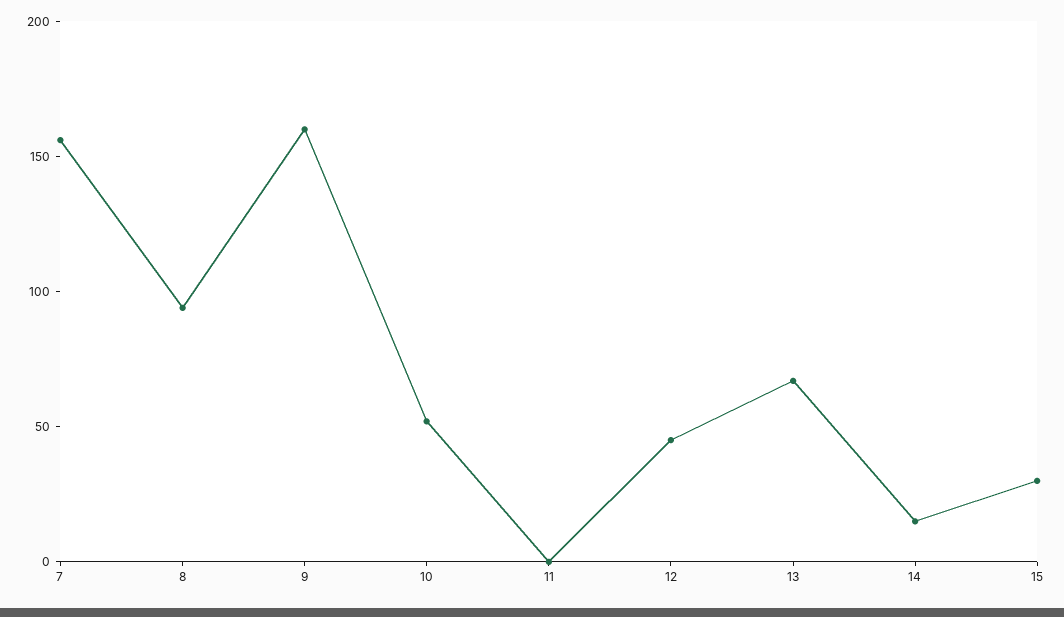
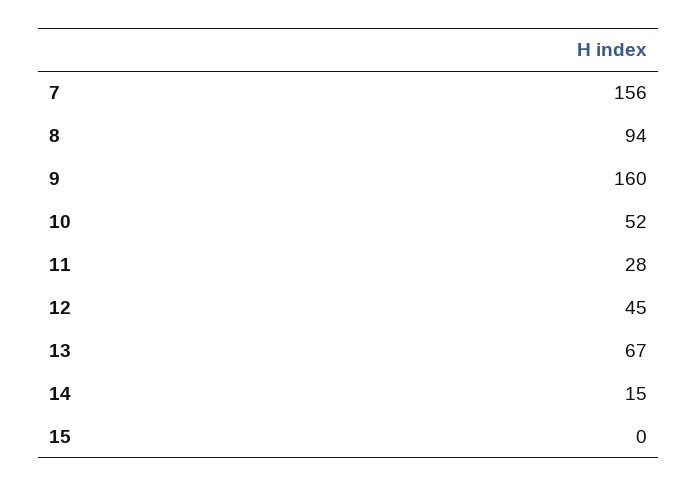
11: 0 -> 28
15: 30 -> 0

